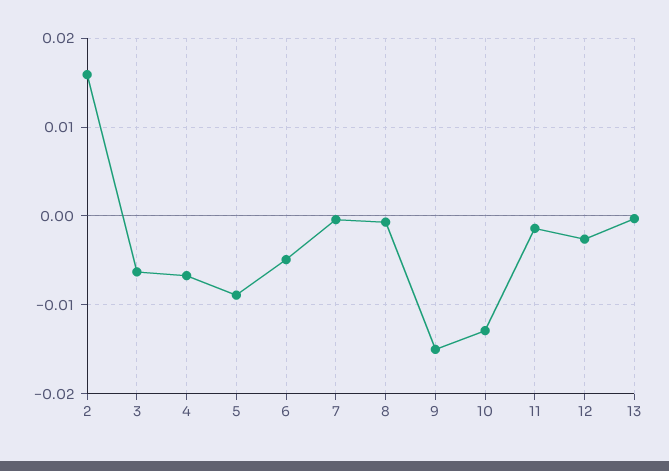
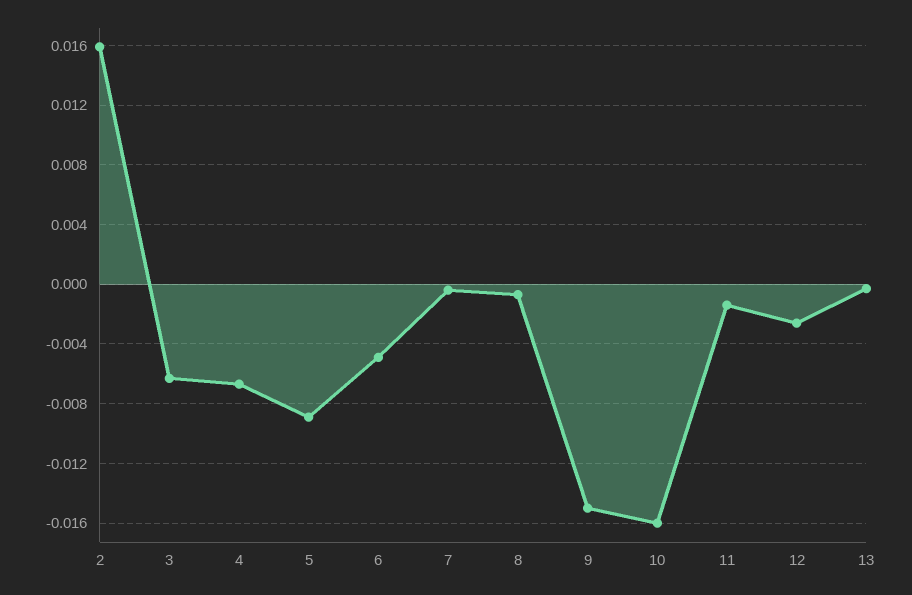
10: -0.013 -> -0.016

